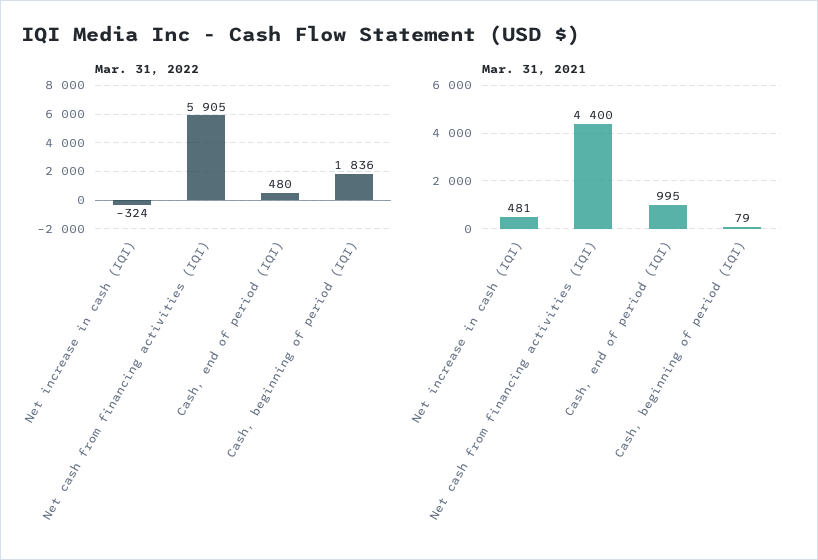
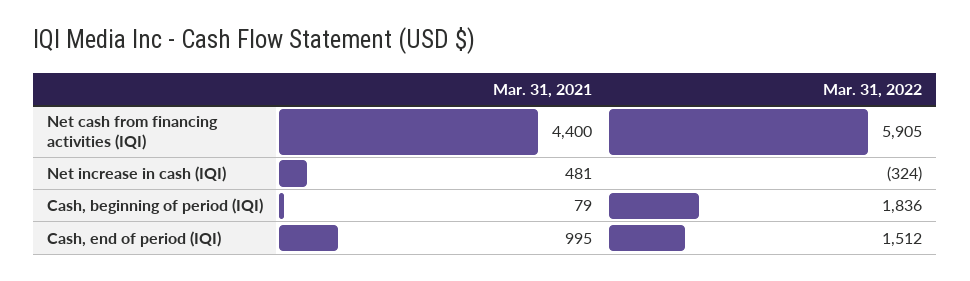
Mar. 31, 2022, Cash, end of period (IQI): 480 -> 1512

